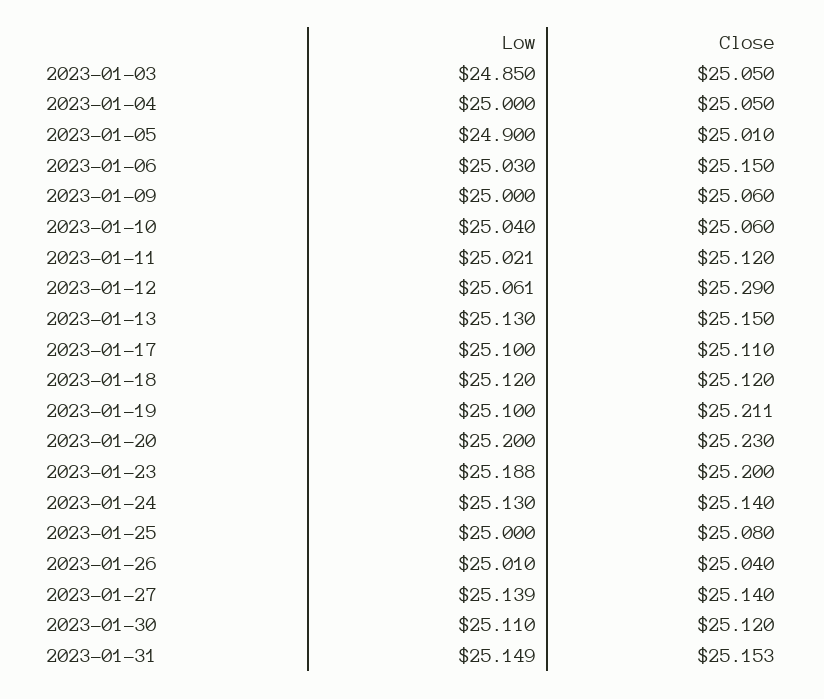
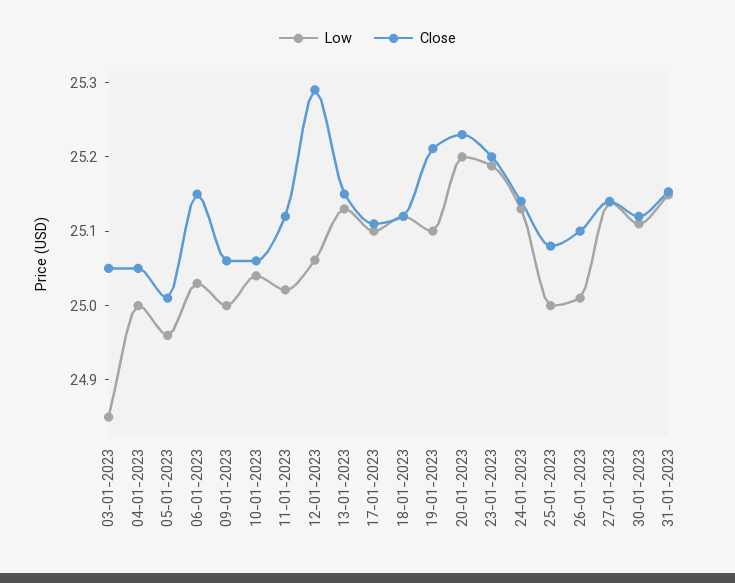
Low, 2023-01-05: 24.9 -> 24.96
Close, 2023-01-26: 25.04 -> 25.1

